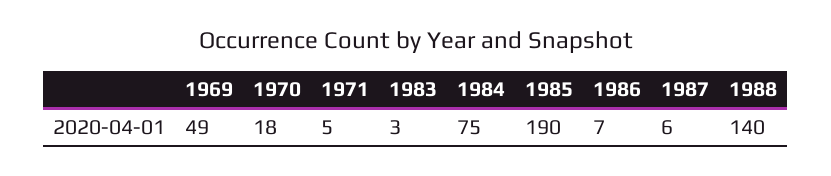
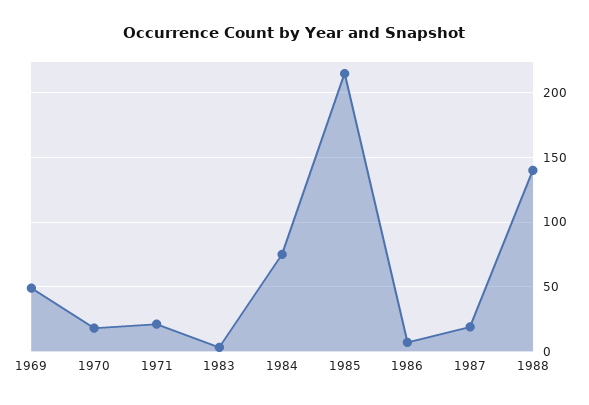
1971: 5 -> 20
1985: 190 -> 215
1987: 6 -> 20

